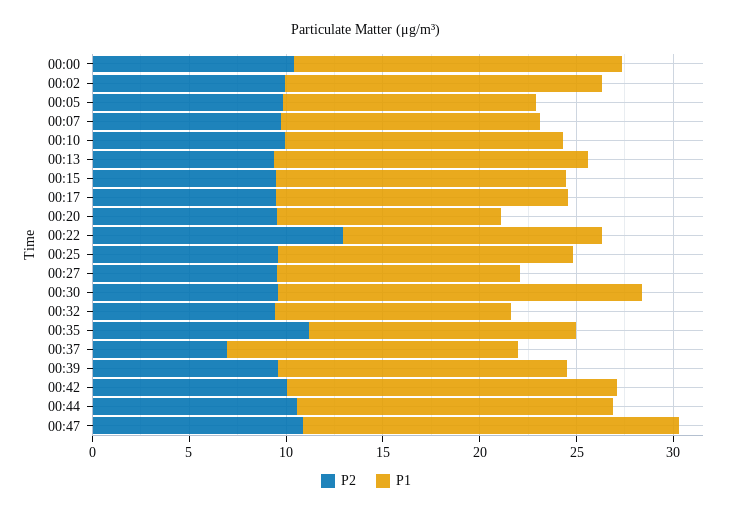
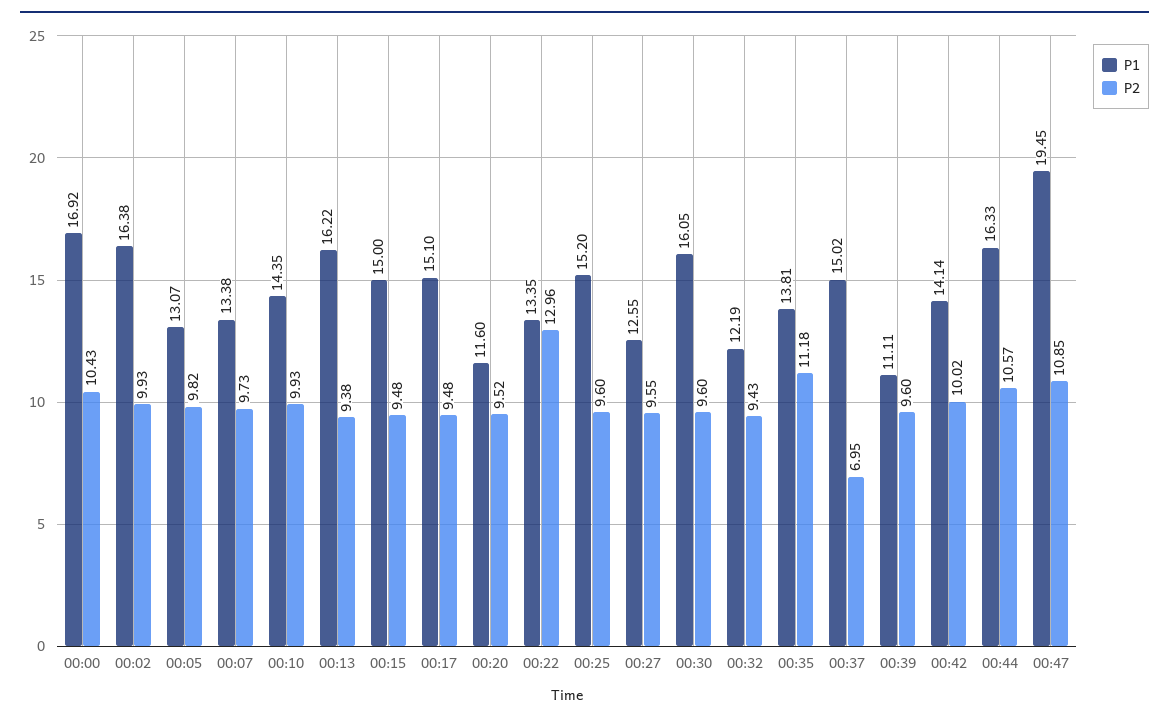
P1, 00:30: 19 -> 16.05
P1, 00:39: 15 -> 11.11
P1, 00:42: 17 -> 14.14

